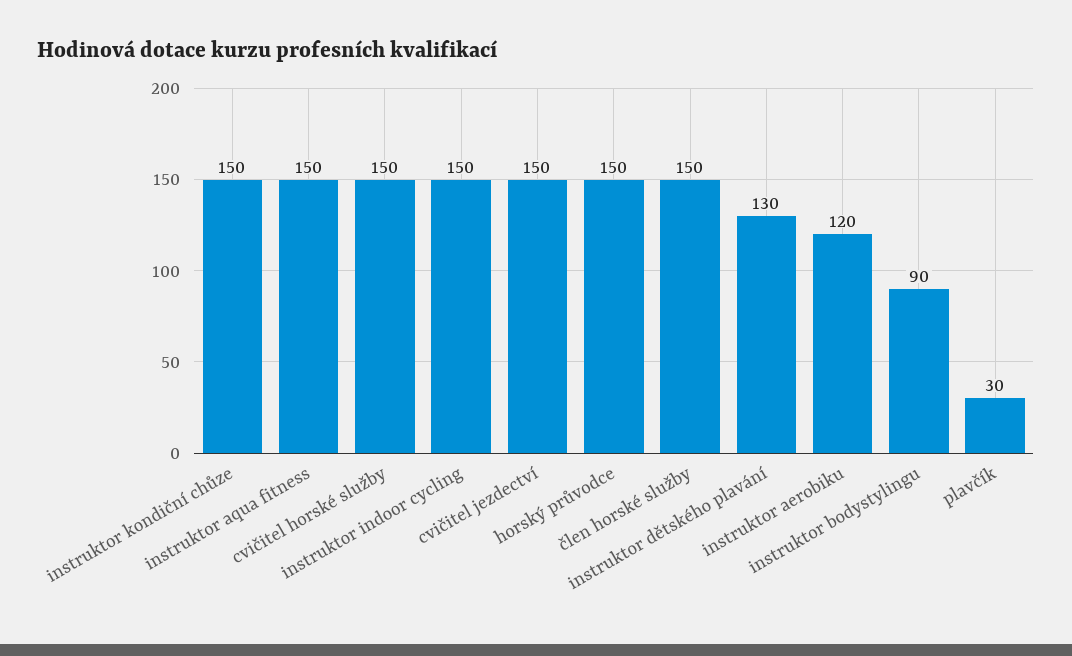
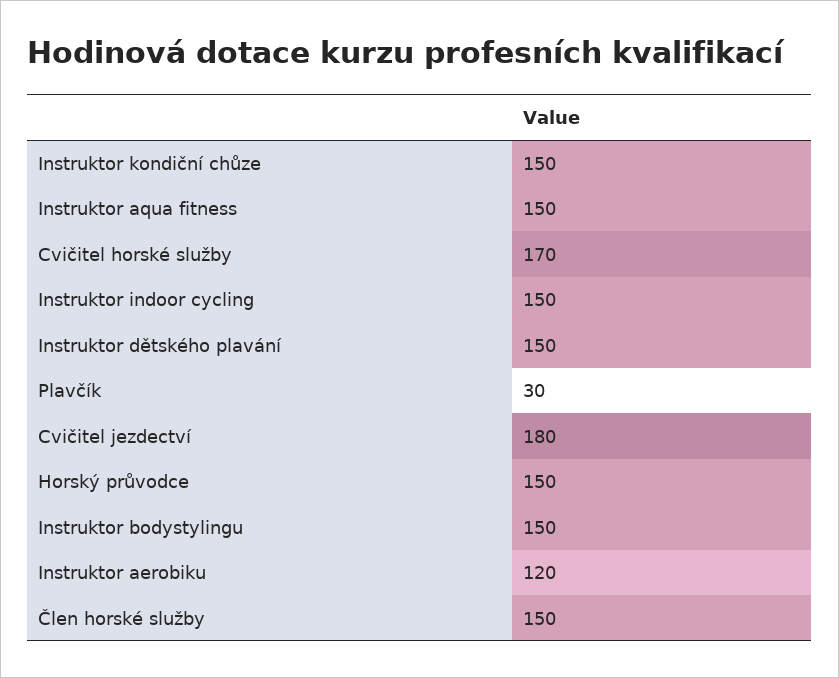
cvičitel horské služby: 150 -> 170
cvičitel jezdectví: 150 -> 180
instruktor dětského plavání: 130 -> 150
instruktor bodystylingu: 90 -> 150

